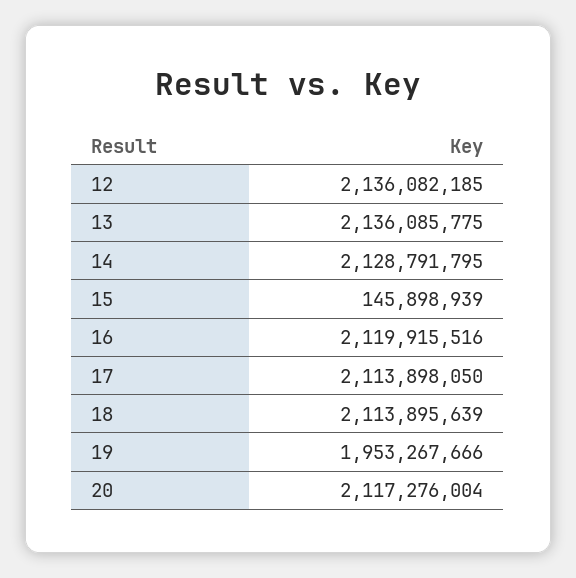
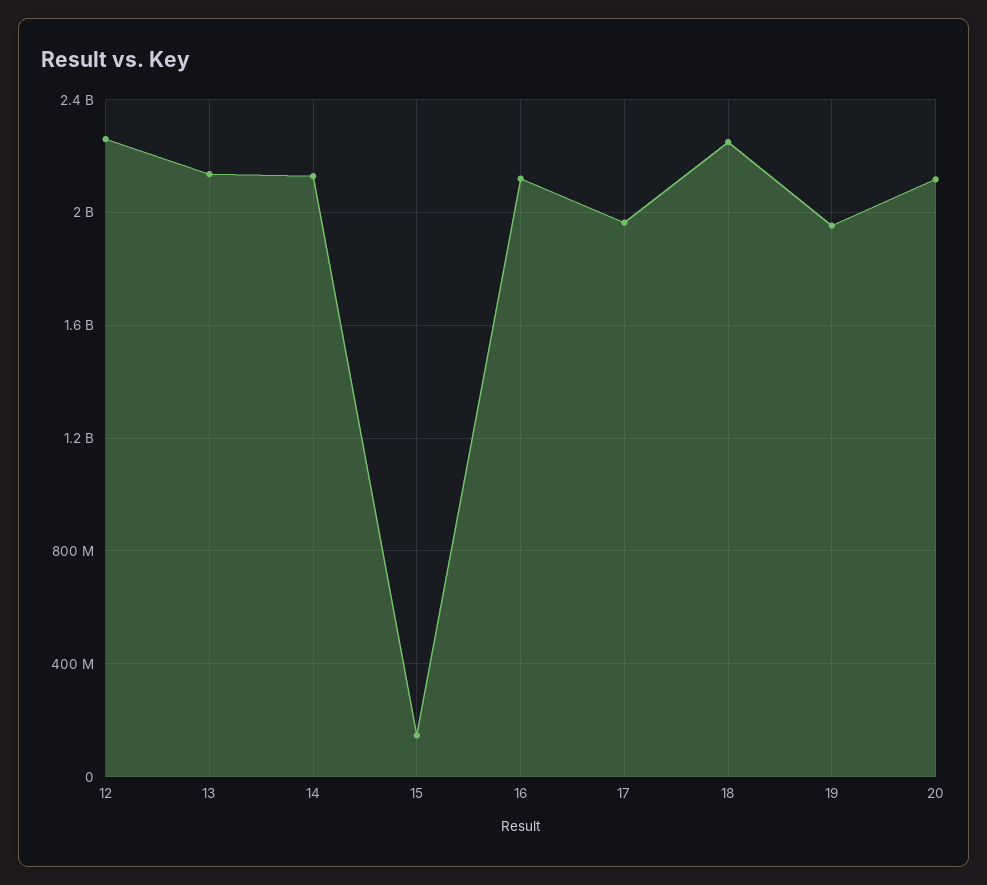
12: 2136082185 -> 2250000000
17: 2113898050 -> 1950000000
18: 2113895639 -> 2250000000

